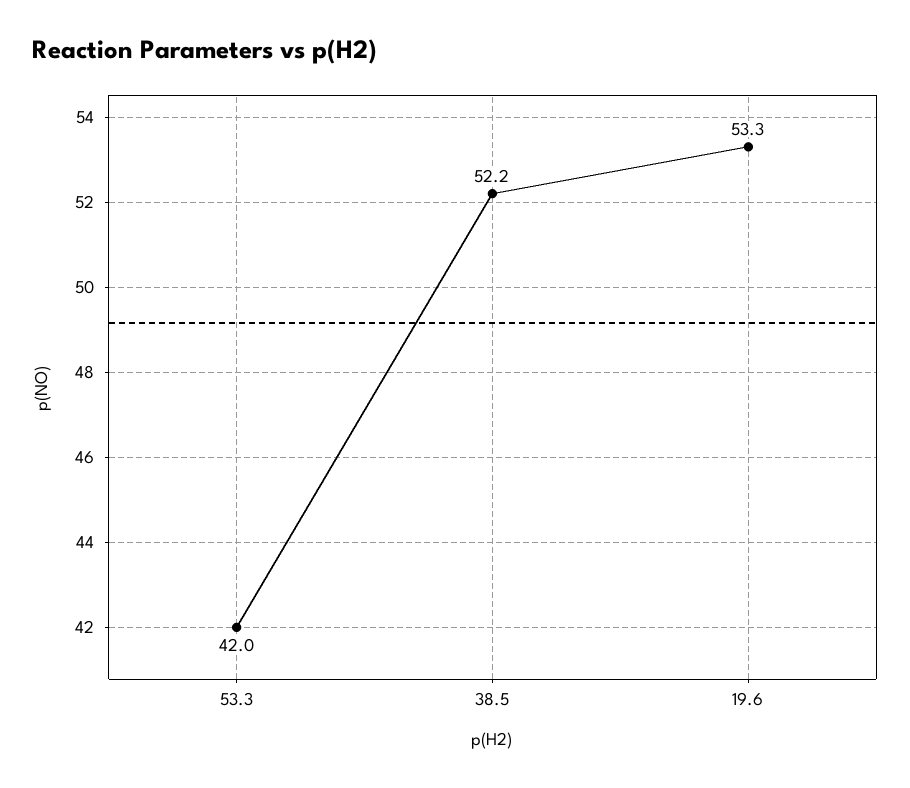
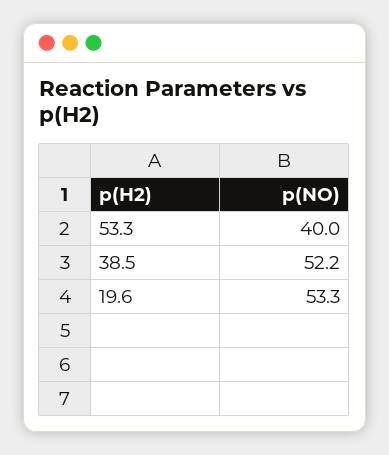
53.3: 42 -> 40

